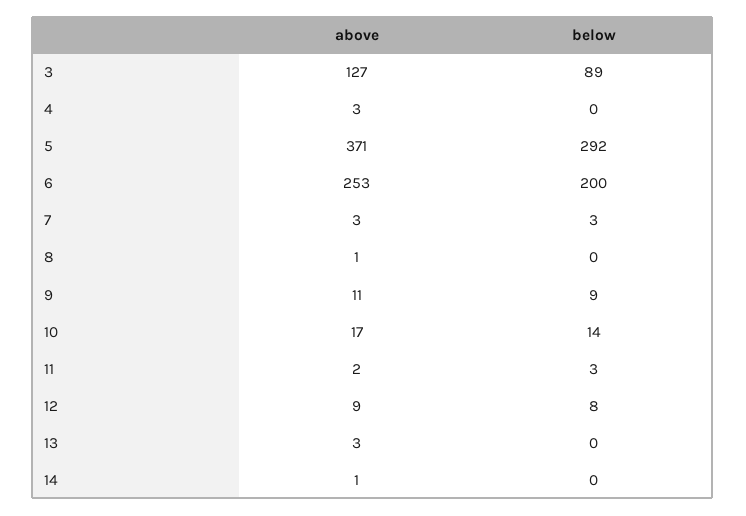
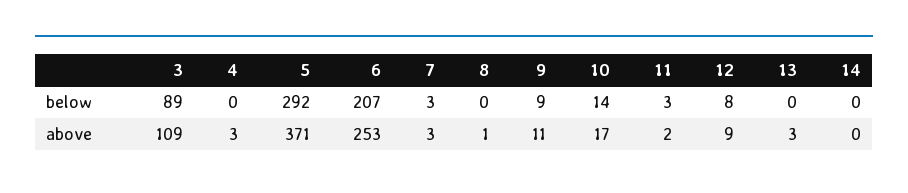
above, 3: 127 -> 109
below, 6: 200 -> 207
above, 14: 1 -> 0

